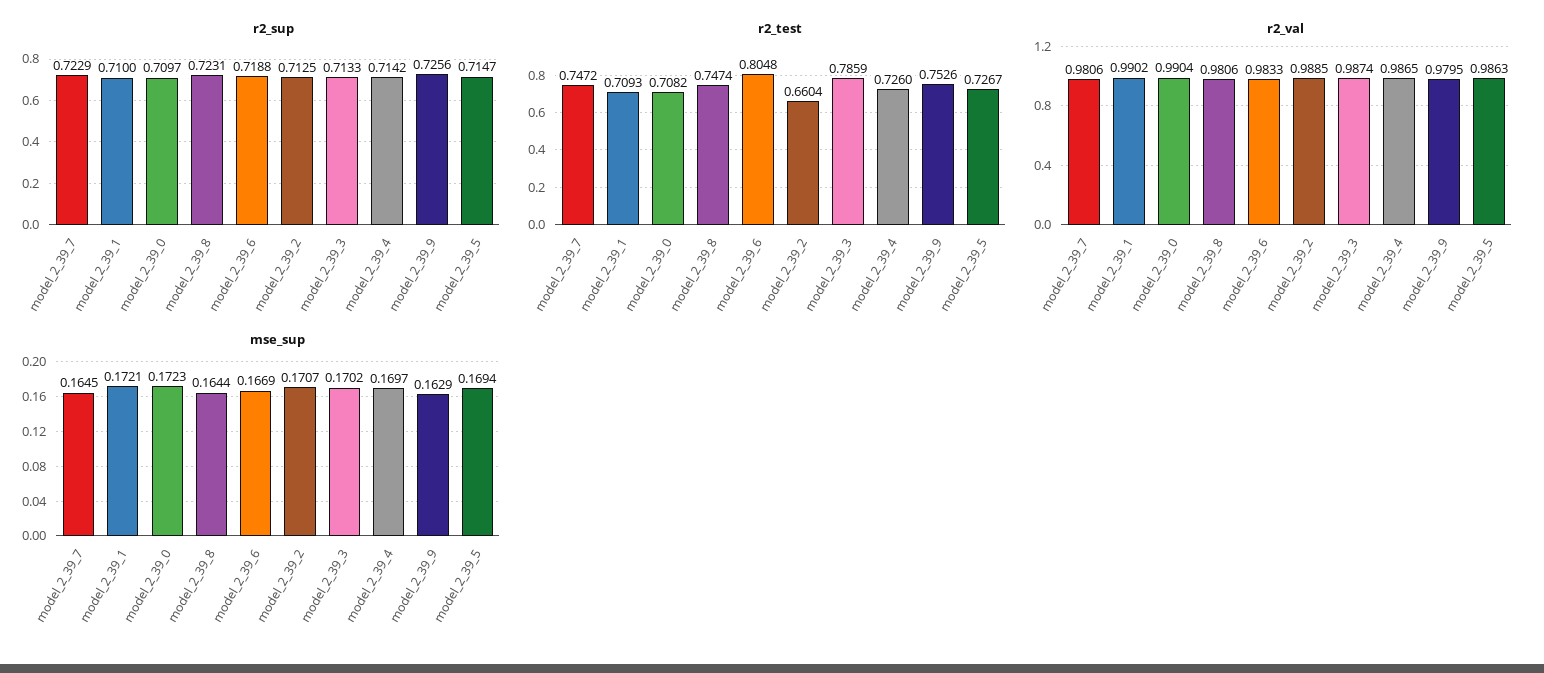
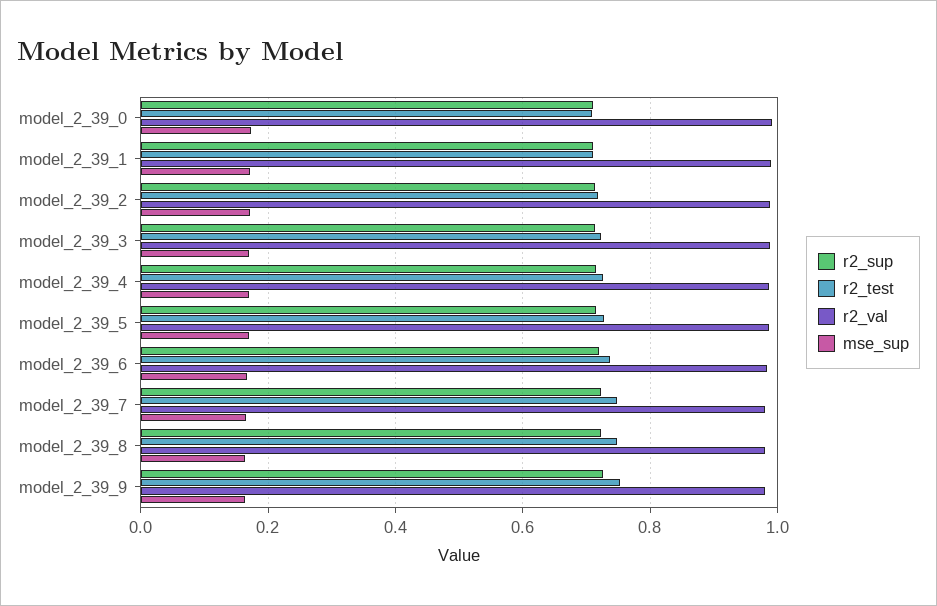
r2_test, model_2_39_6: 0.8048 -> 0.74
r2_test, model_2_39_2: 0.6604 -> 0.72
r2_test, model_2_39_3: 0.7859 -> 0.72

